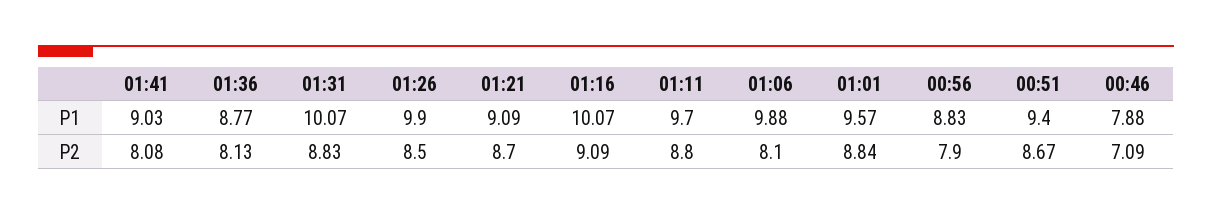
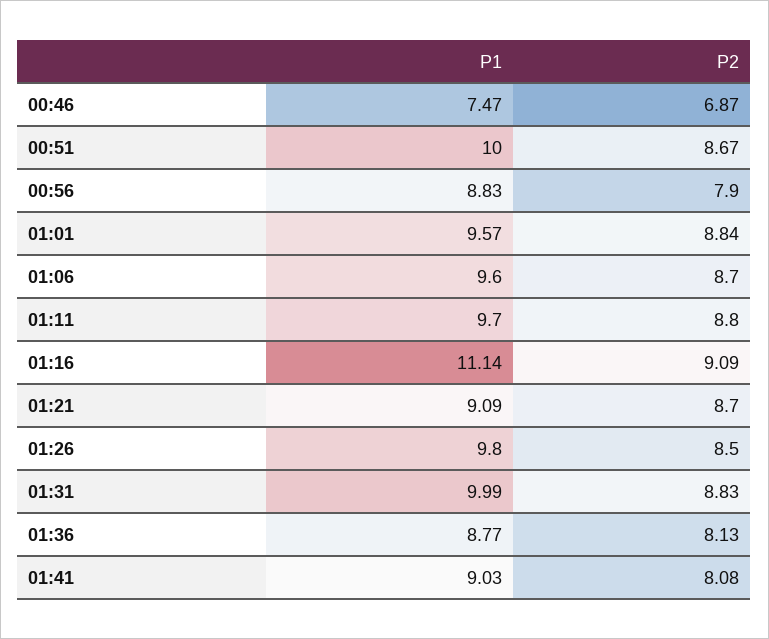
01:31, P1: 10.07 -> 9.99
01:26, P1: 9.9 -> 9.8
01:16, P1: 10.07 -> 11.14
01:06, P1: 9.88 -> 9.6
00:51, P1: 9.4 -> 10
00:46, P1: 7.88 -> 7.47
01:06, P2: 8.1 -> 8.7
00:46, P2: 7.09 -> 6.87

